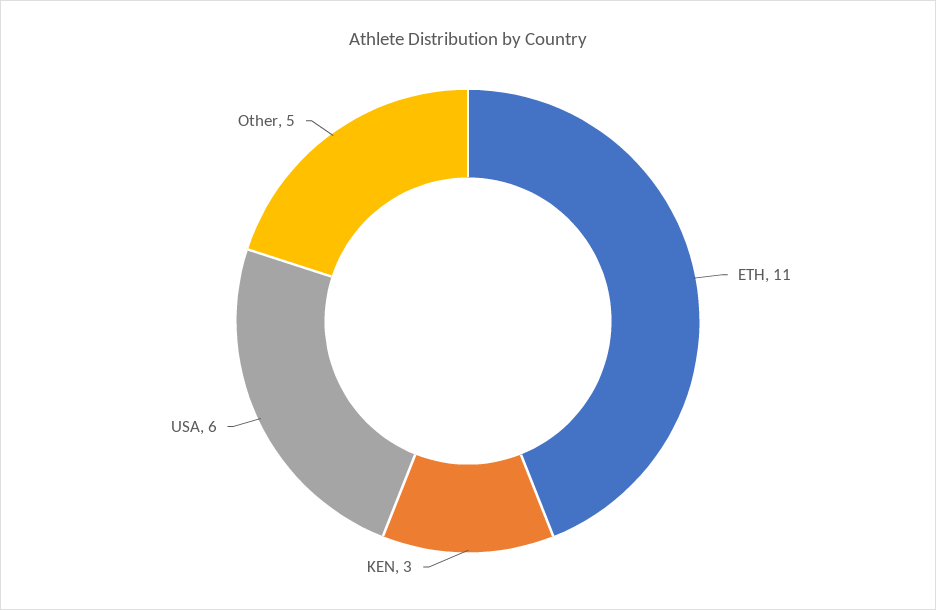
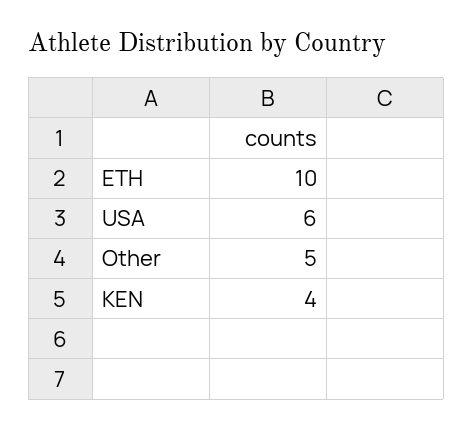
ETH: 11 -> 10
KEN: 3 -> 4

